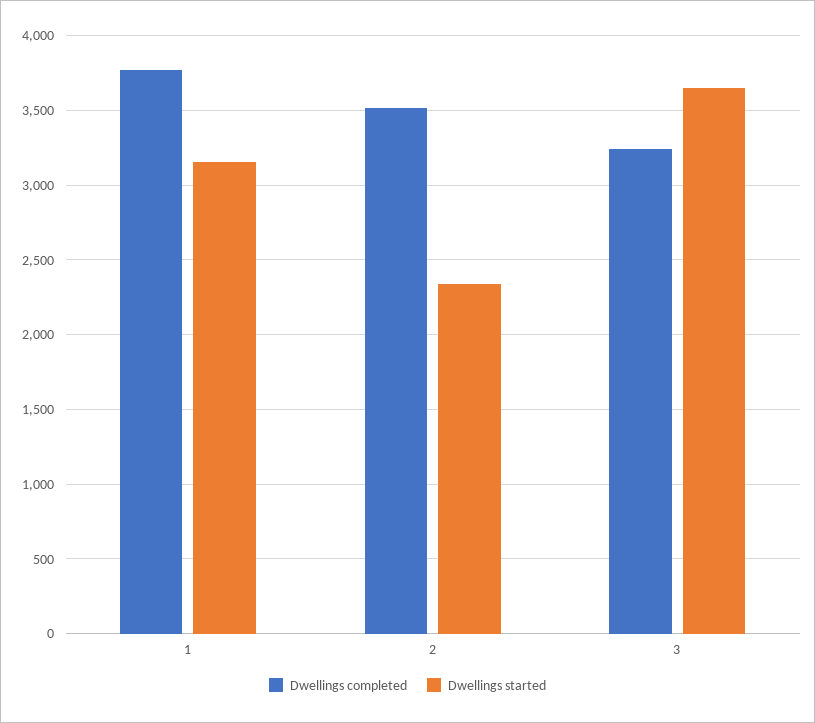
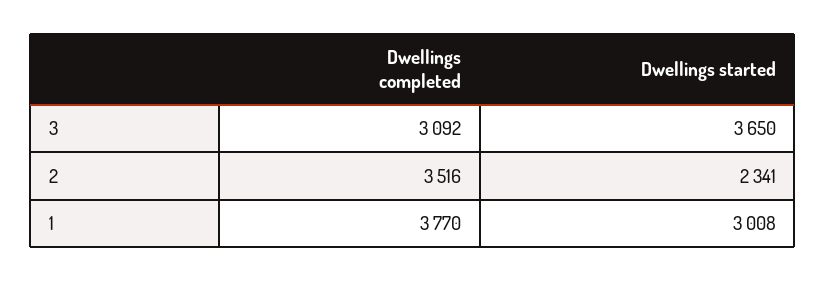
Dwellings started, 1: 3150 -> 3008
Dwellings completed, 3: 3250 -> 3092

